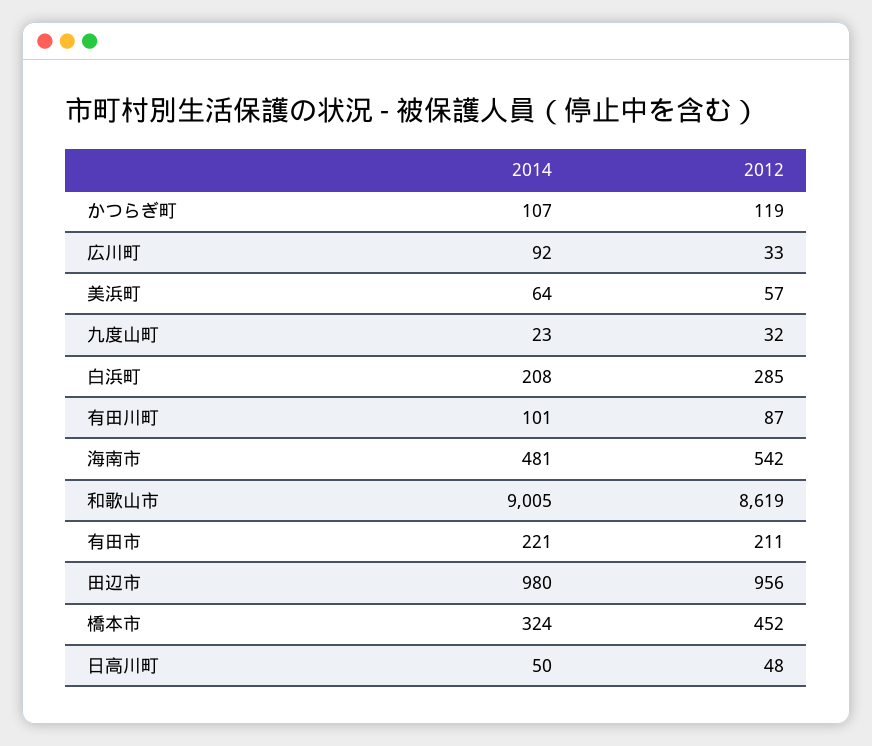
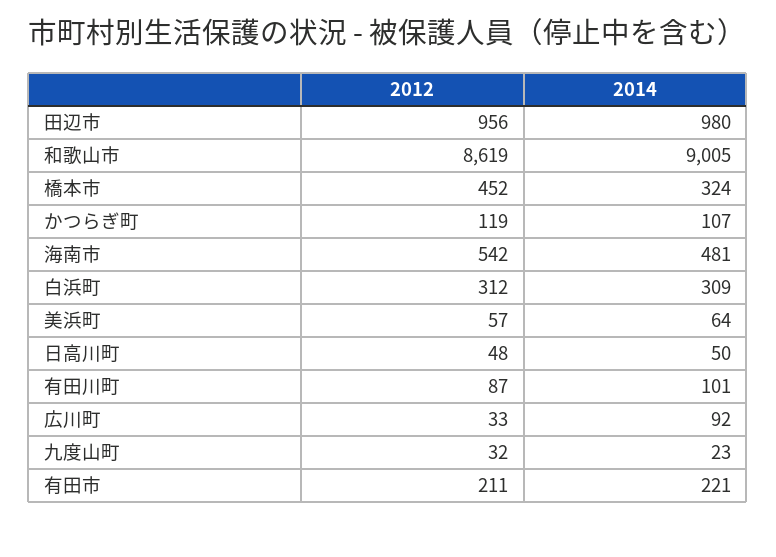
2014, 白浜町: 208 -> 309
2012, 白浜町: 285 -> 312

